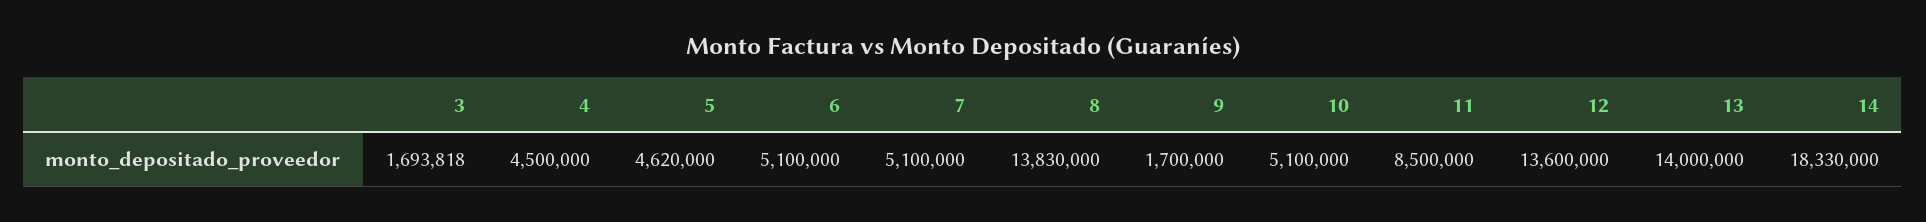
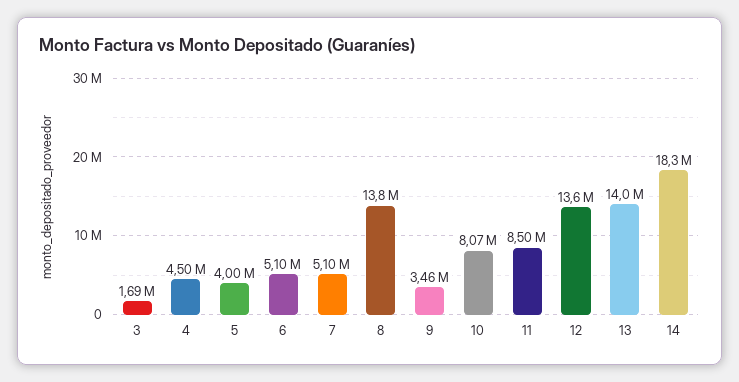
5: 4620000 -> 4000000
9: 1700000 -> 3460000
10: 5100000 -> 8070000

